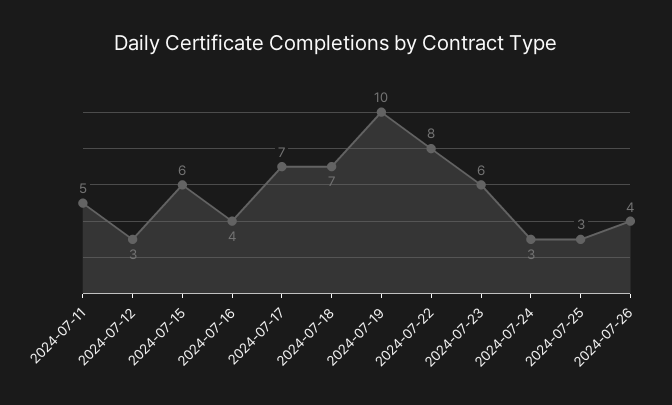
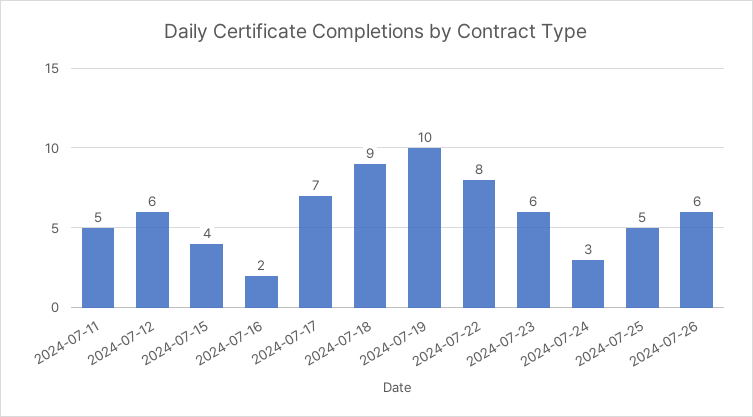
2024-07-12: 3 -> 6
2024-07-15: 6 -> 4
2024-07-16: 4 -> 2
2024-07-18: 7 -> 9
2024-07-25: 3 -> 5
2024-07-26: 4 -> 6

